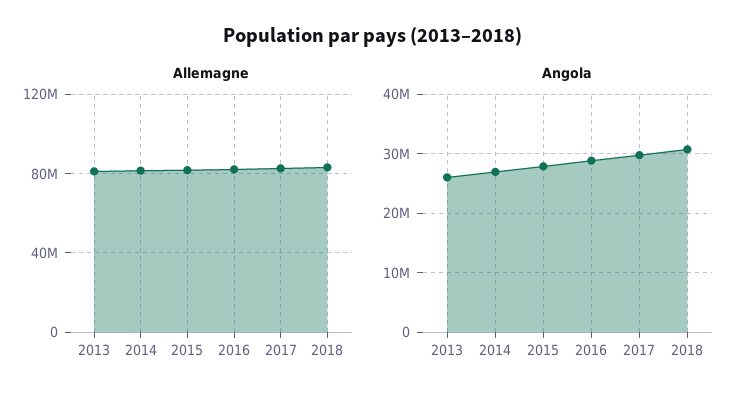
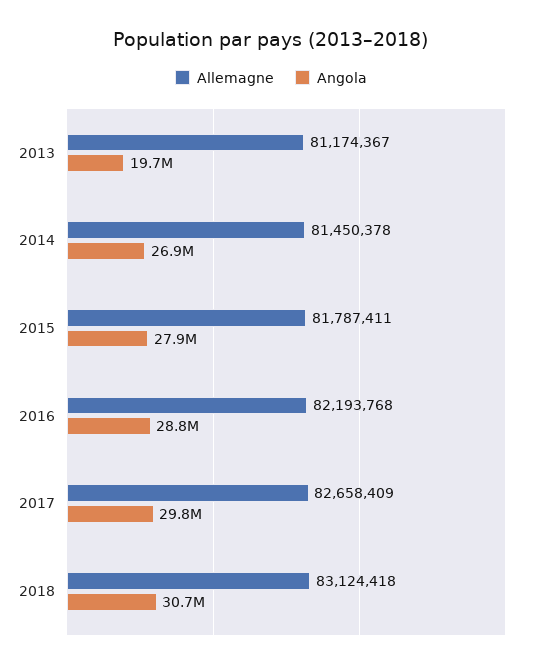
Angola, 2013: 26000000 -> 19700000

